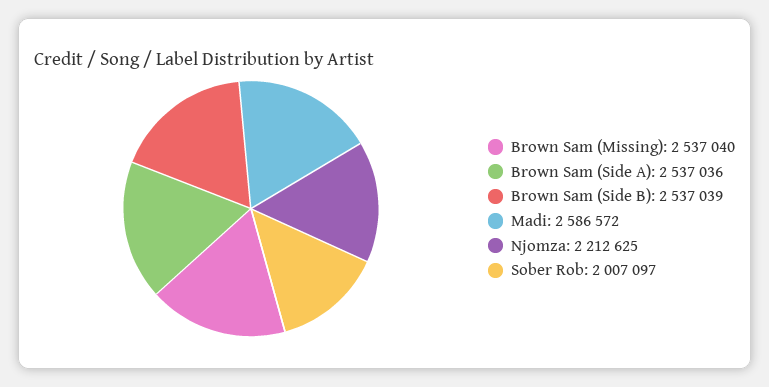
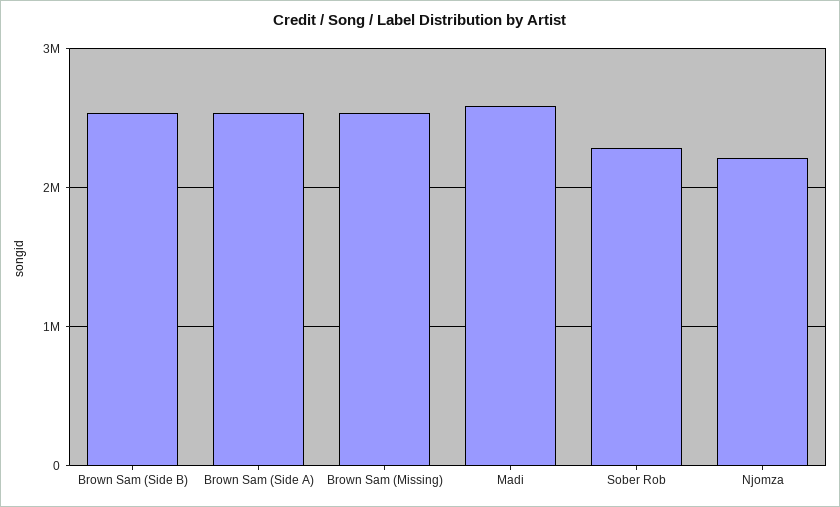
Sober Rob: 2007097 -> 2300000

